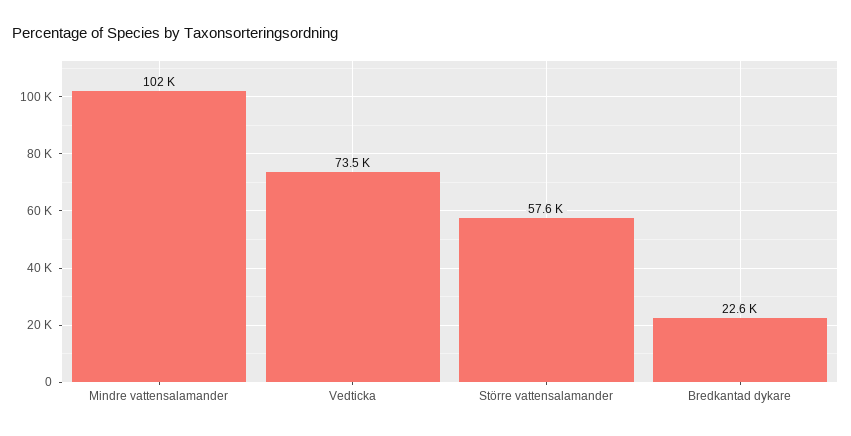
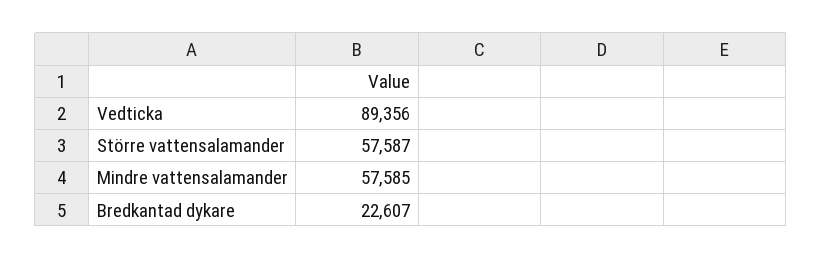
Mindre vattensalamander: 102000 -> 57585
Vedticka: 73500 -> 89356

